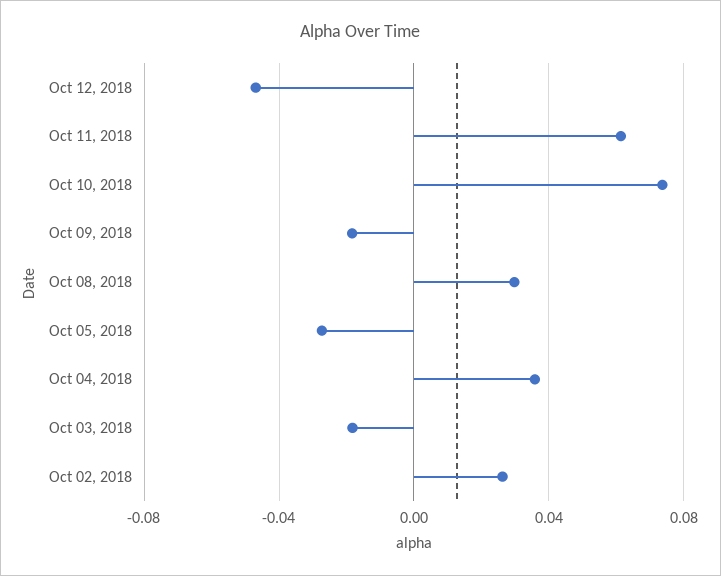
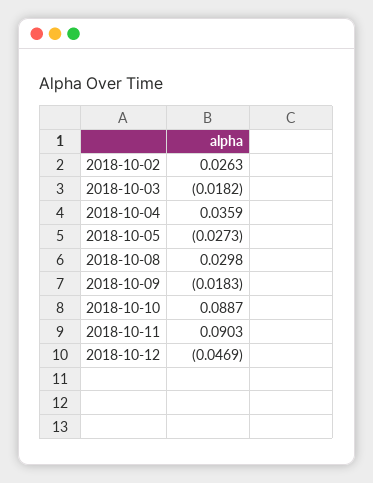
Oct 11, 2018: 0.06 -> 0.0903
Oct 10, 2018: 0.075 -> 0.0887

